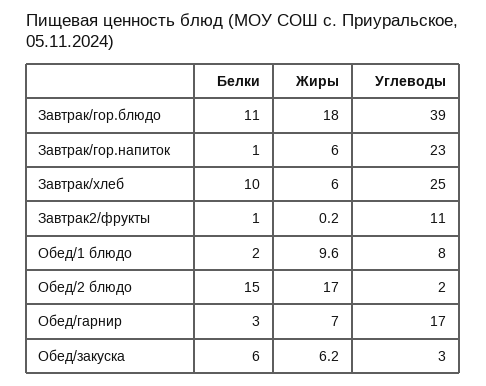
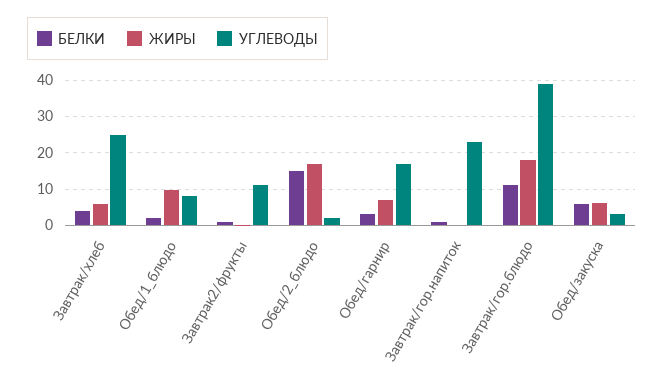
Жиры, Завтрак/гор.напиток: 6 -> 0
Белки, Завтрак/хлеб: 10 -> 4

